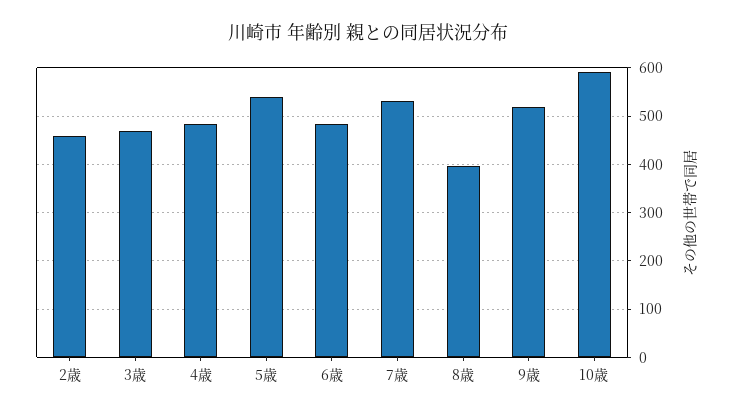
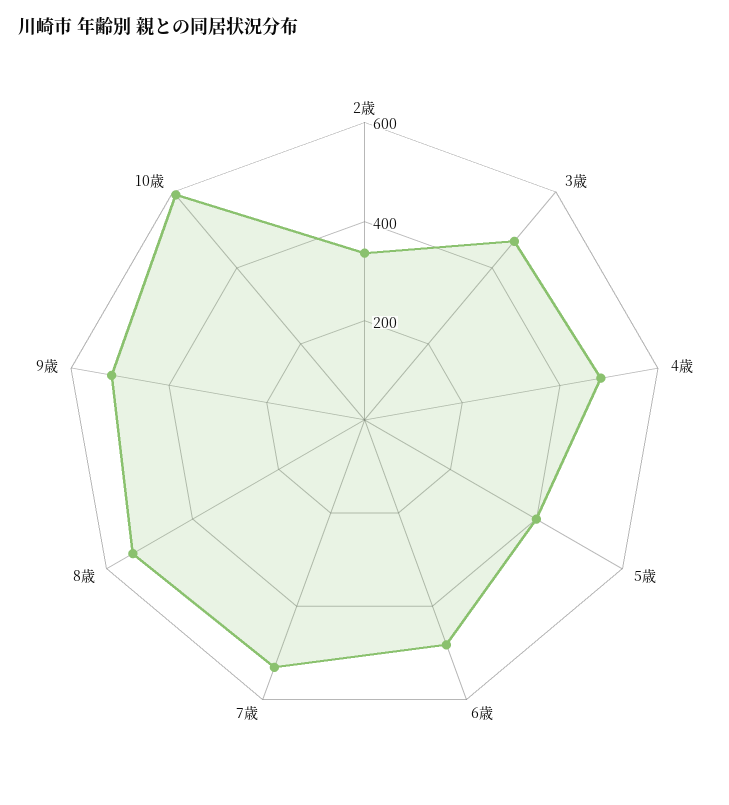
2歳: 460 -> 350
5歳: 540 -> 400
8歳: 400 -> 550

